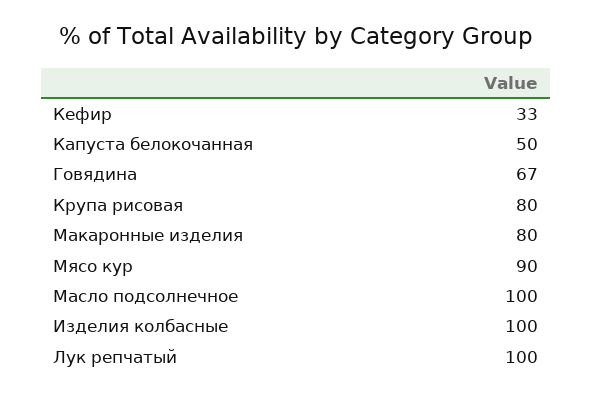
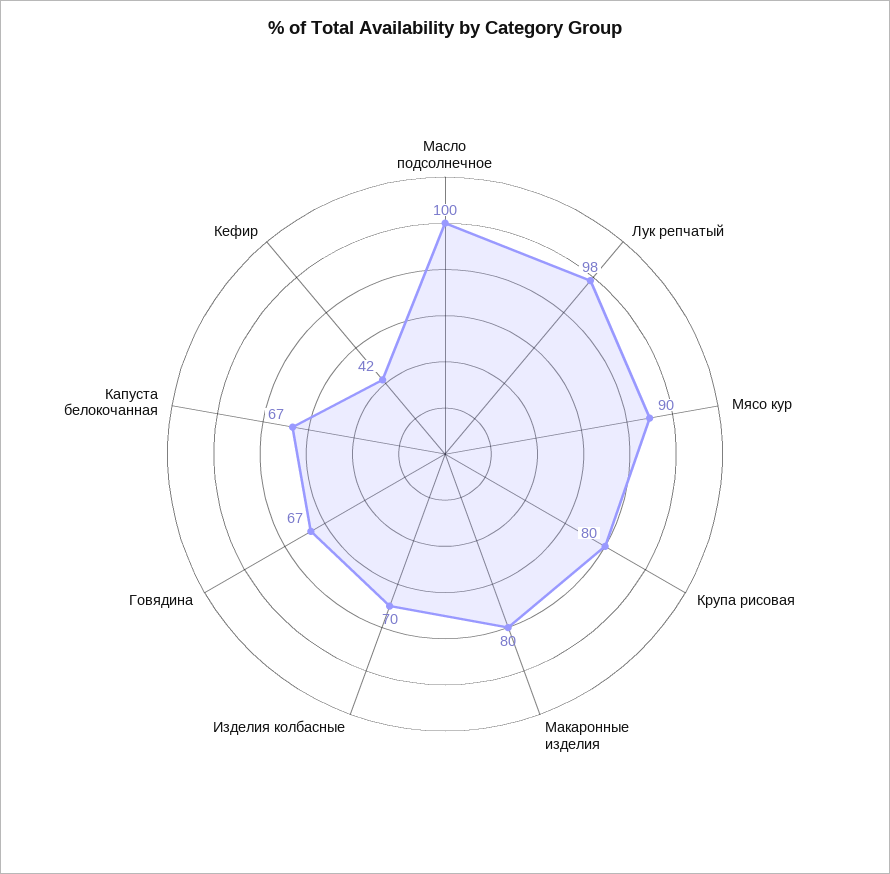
Кефир: 33 -> 42
Капуста белокочанная: 50 -> 67
Изделия колбасные: 100 -> 70
Лук репчатый: 100 -> 98

